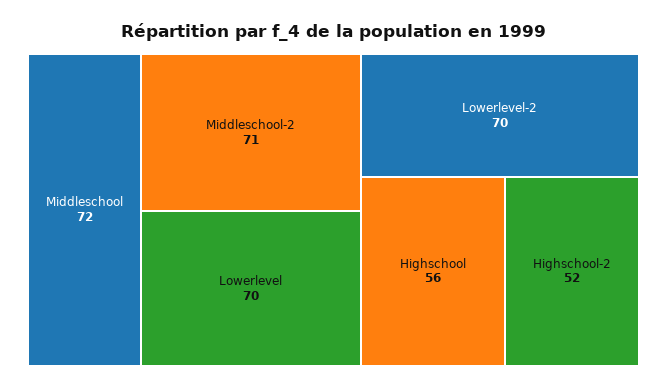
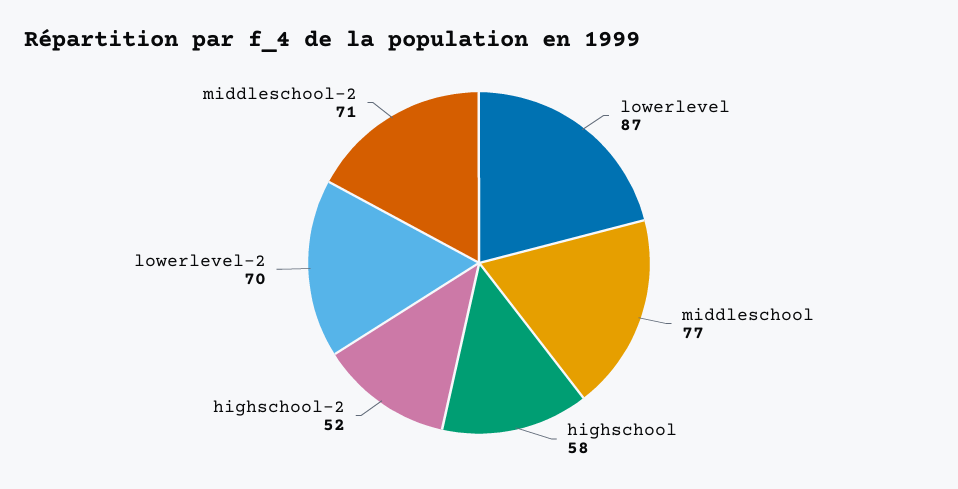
Middleschool: 72 -> 77
Lowerlevel: 70 -> 87
Highschool: 56 -> 58

